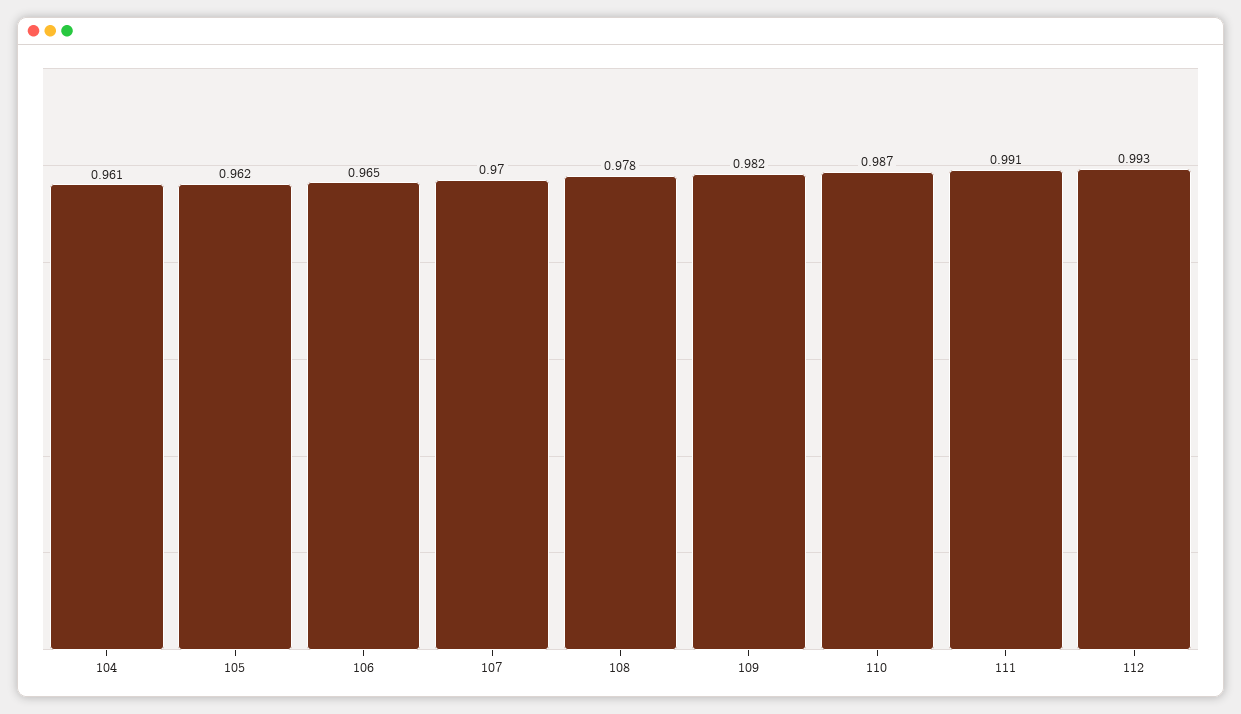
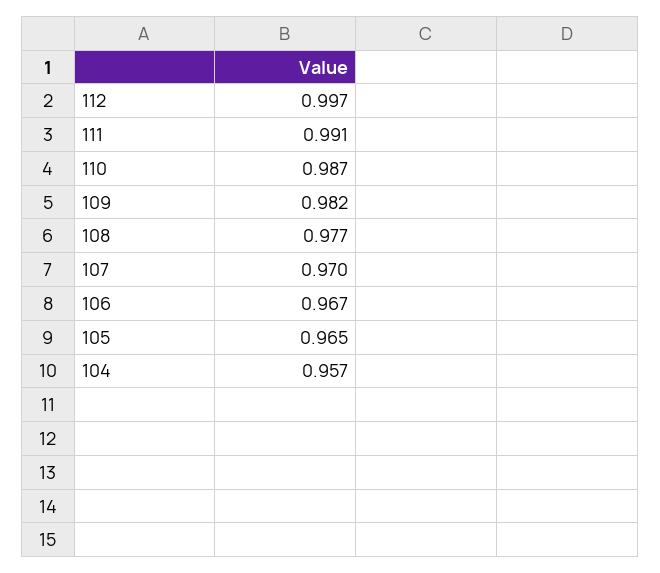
104: 0.961 -> 0.957
105: 0.962 -> 0.965
106: 0.965 -> 0.967
108: 0.978 -> 0.977
112: 0.993 -> 0.997

